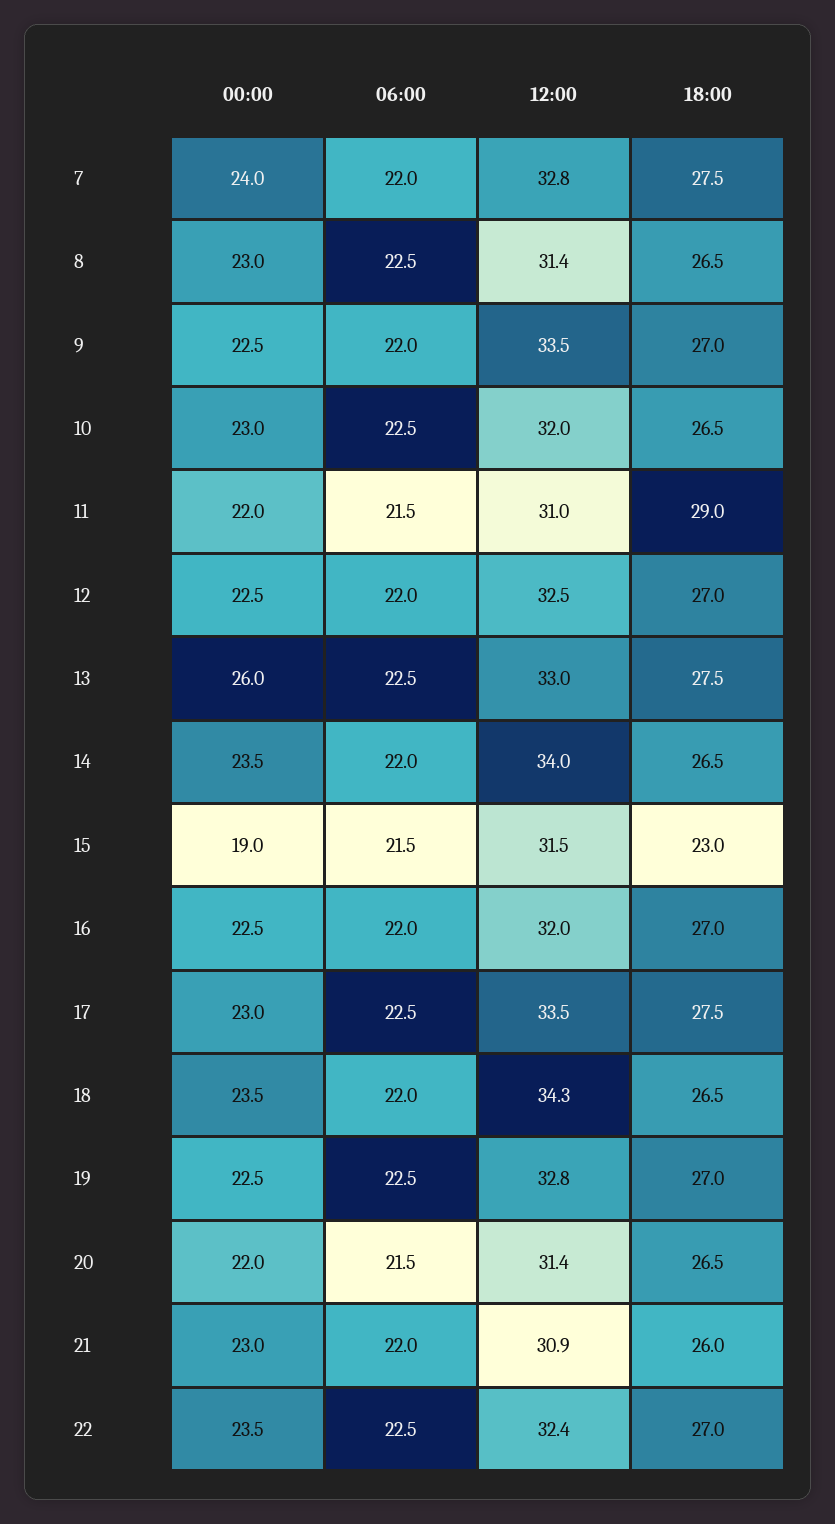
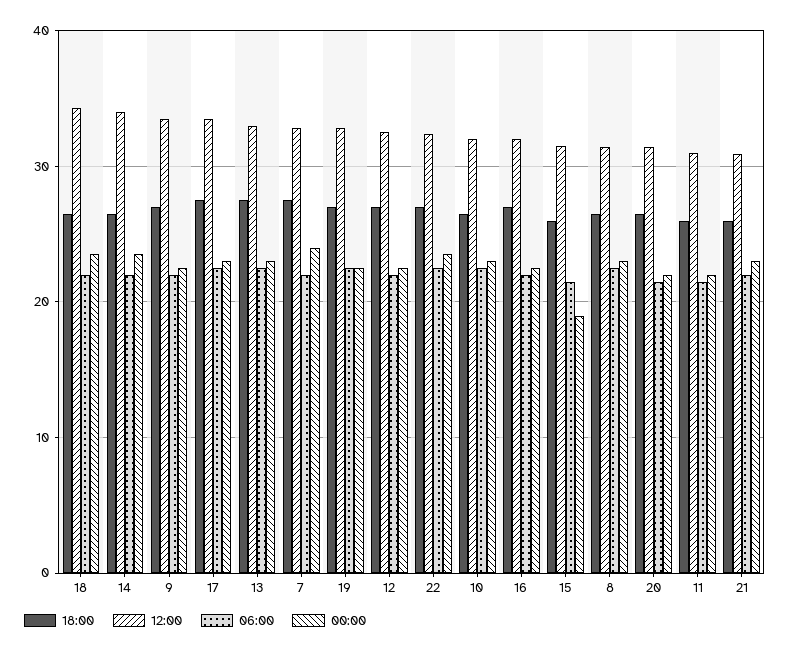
18:00, 11: 29 -> 26
00:00, 13: 26 -> 23
18:00, 15: 23 -> 26

